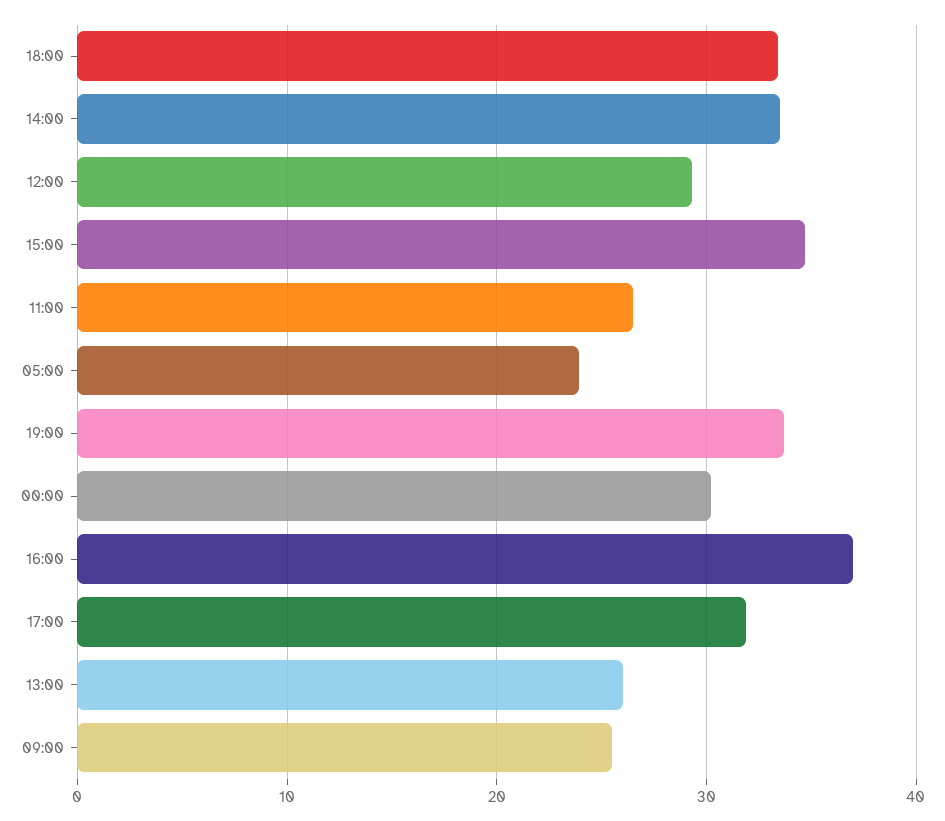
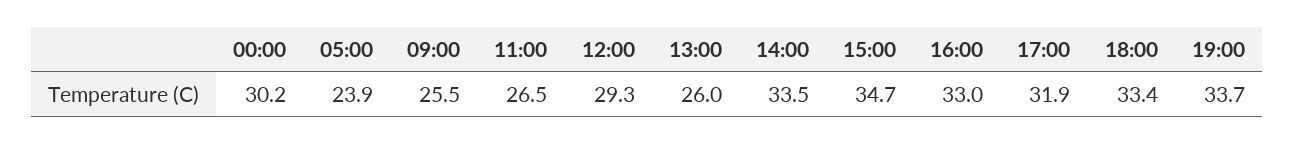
16:00: 37 -> 33

